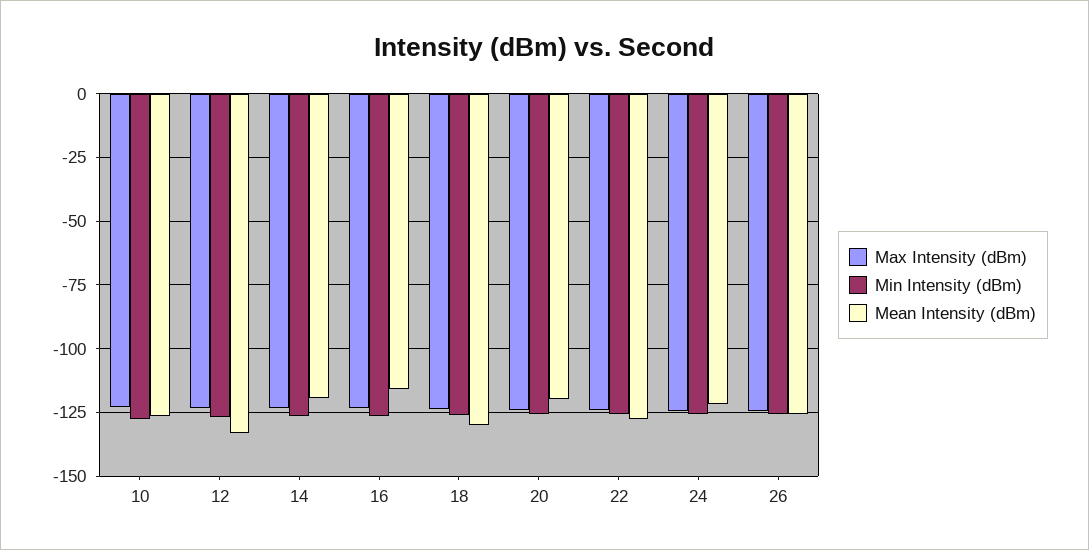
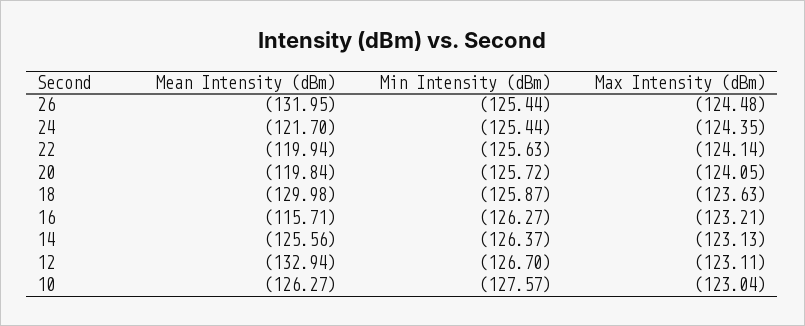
Mean Intensity (dBm), 14: -120 -> -125.56
Mean Intensity (dBm), 22: -127.5 -> -119.94
Mean Intensity (dBm), 26: -125 -> -131.95

